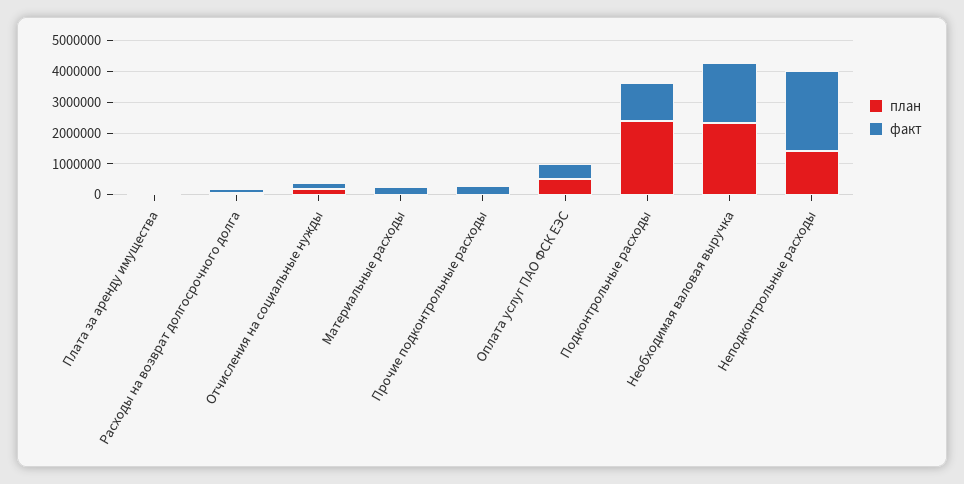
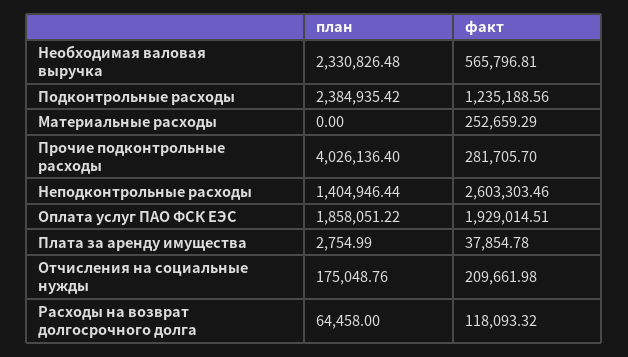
план, Прочие подконтрольные расходы: 0 -> 4026136.4
план, Оплата услуг ПАО ФСК ЕЭС: 500000 -> 1858051.22
факт, Оплата услуг ПАО ФСК ЕЭС: 500000 -> 1929014.51
факт, Необходимая валовая выручка: 2000000 -> 565796.81

